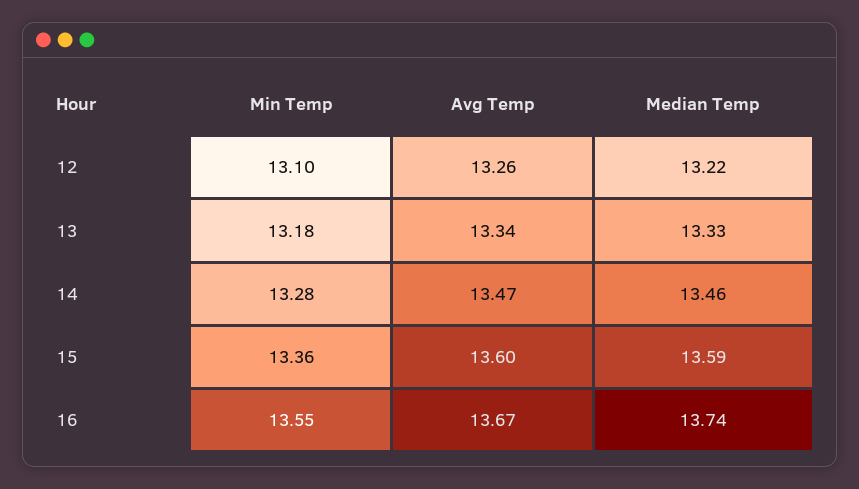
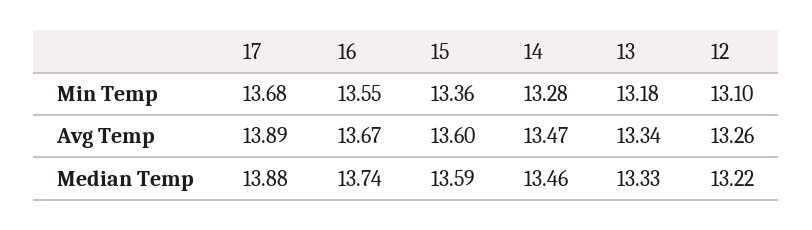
Min Temp, 17: none -> 13.68
Avg Temp, 17: none -> 13.89
Median Temp, 17: none -> 13.88

